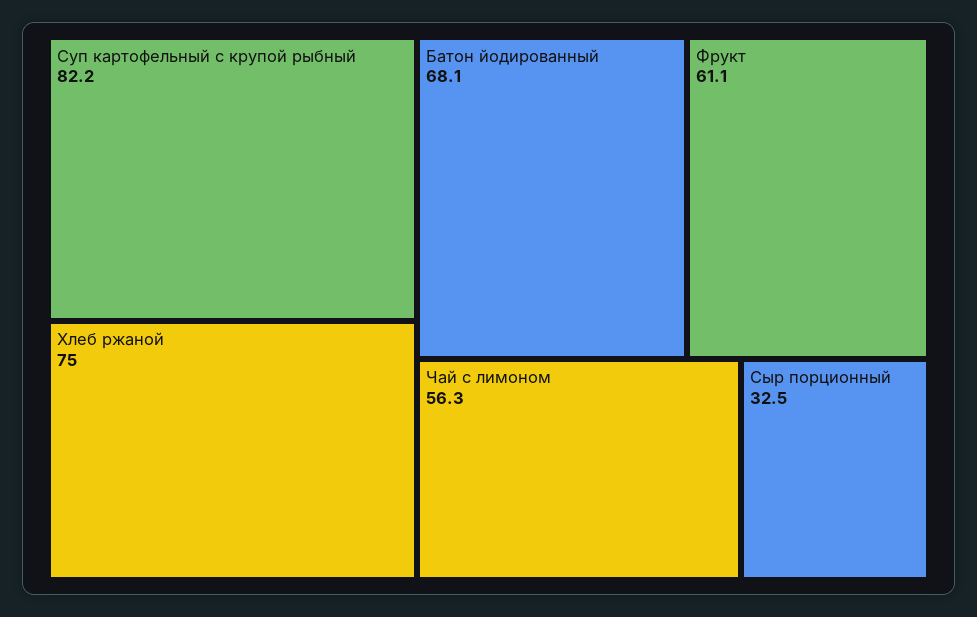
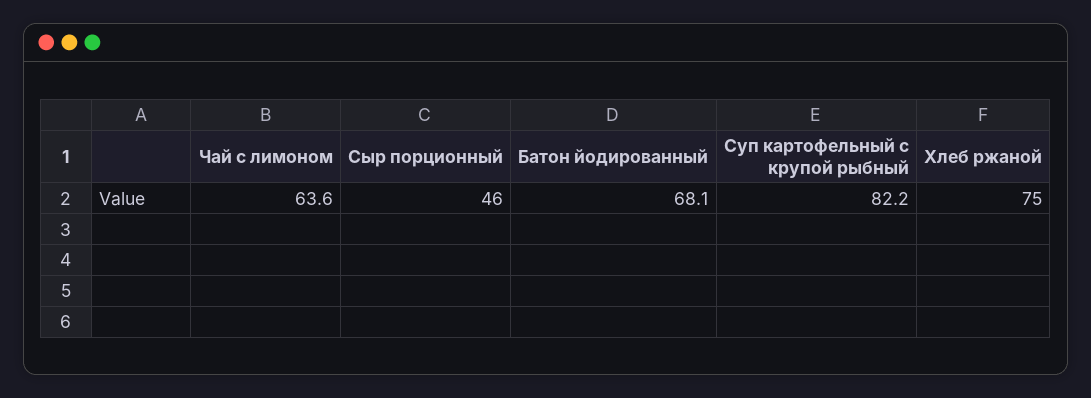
Фрукт: 61.1 -> none
Чай с лимоном: 56.3 -> 63.6
Сыр порционный: 32.5 -> 46

